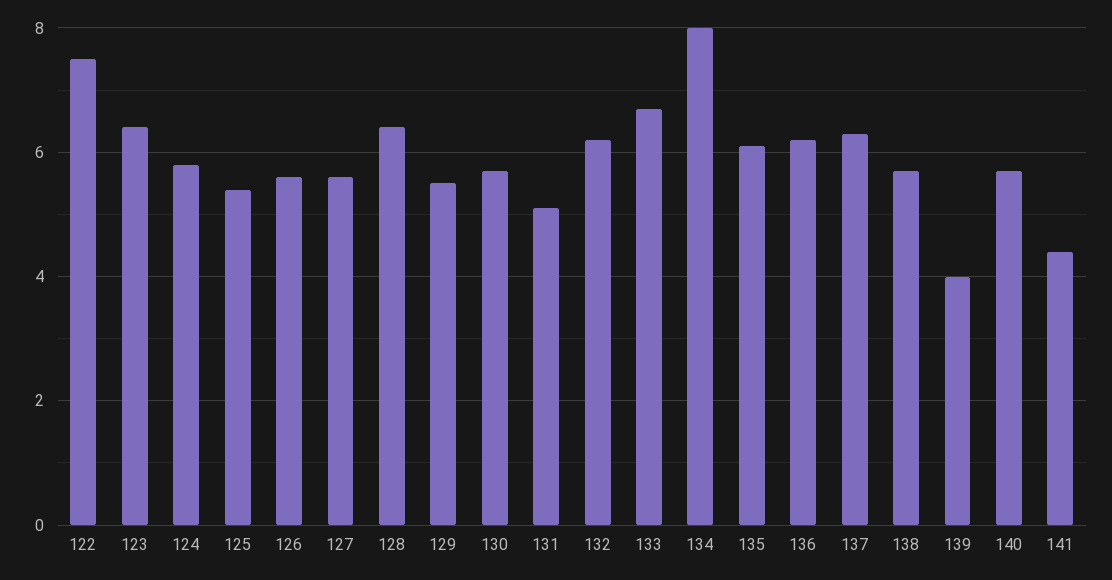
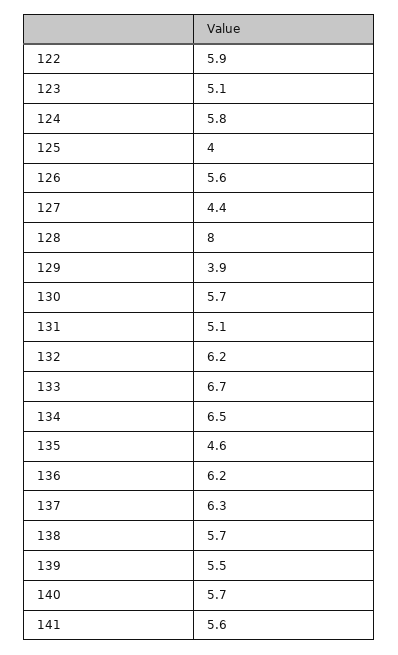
122: 7.5 -> 5.9
123: 6.5 -> 5.1
125: 5.5 -> 4
127: 5.5 -> 4.4
128: 6.5 -> 8
129: 5.5 -> 3.9
134: 8 -> 6.5
135: 6 -> 4.6
139: 4 -> 5.5
141: 4.5 -> 5.6

